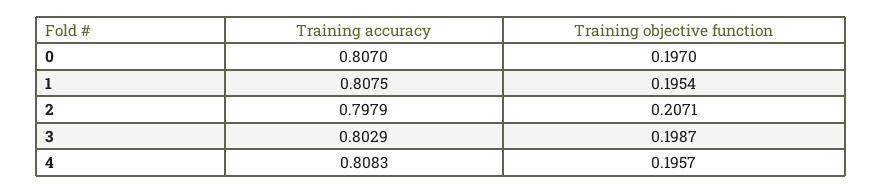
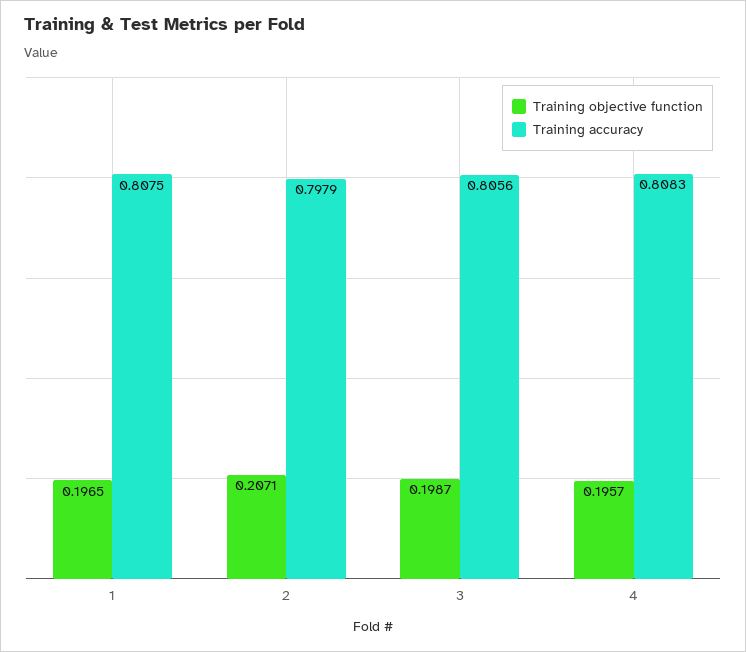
Training accuracy, 0: 0.807 -> none
Training objective function, 0: 0.197 -> none
Training objective function, 1: 0.1954 -> 0.1965
Training accuracy, 3: 0.8029 -> 0.8056

